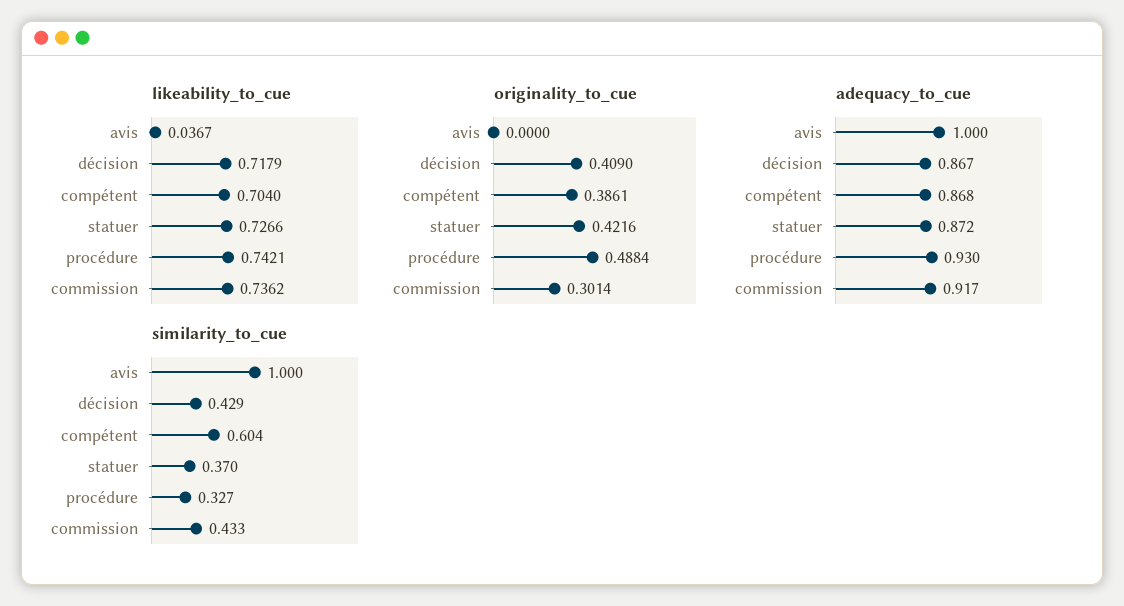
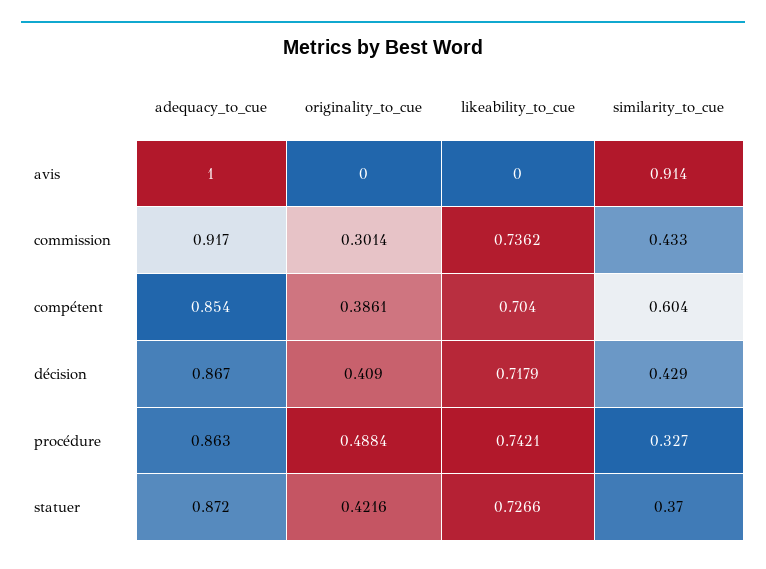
likeability_to_cue, avis: 0.0367 -> 0
adequacy_to_cue, compétent: 0.868 -> 0.854
adequacy_to_cue, procédure: 0.93 -> 0.863
similarity_to_cue, avis: 1 -> 0.914

